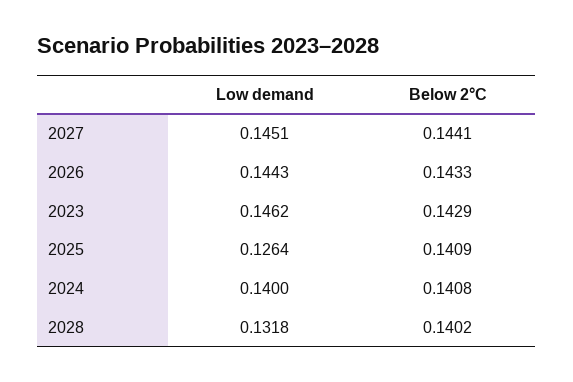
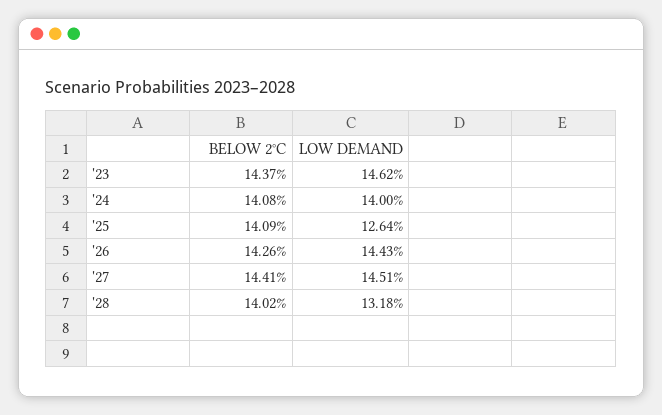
Below 2°C, 2026: 0.1433 -> 0.1426
Below 2°C, 2023: 0.1429 -> 0.1437

